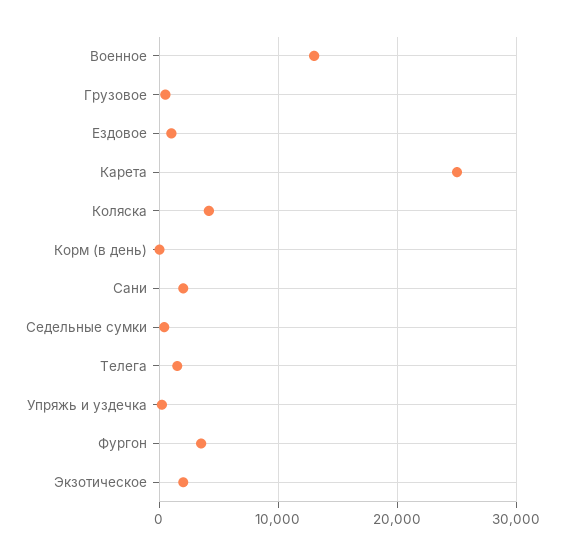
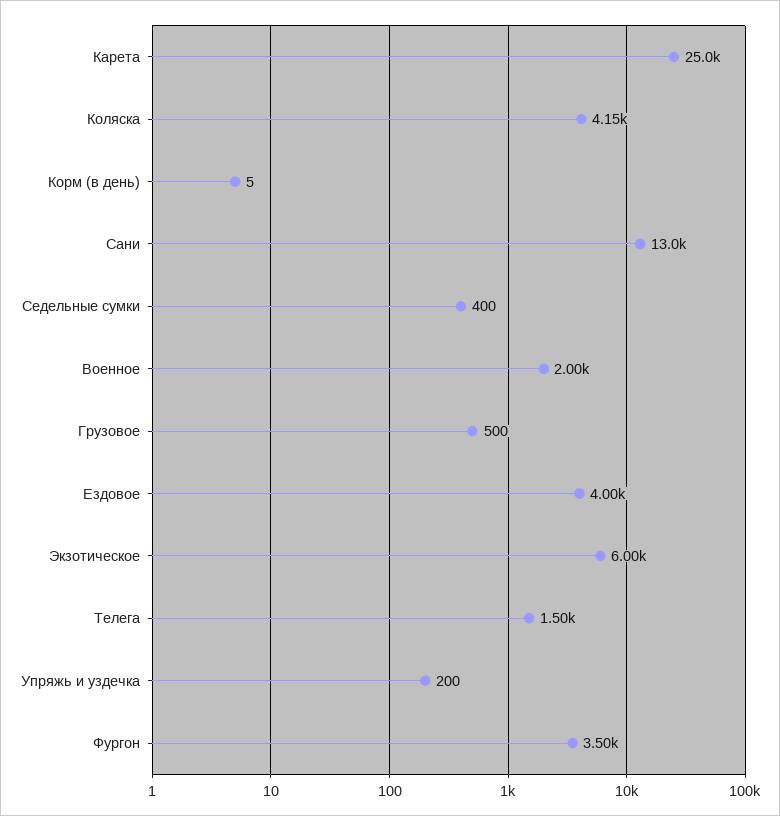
Военное: 13000 -> 2000
Ездовое: 1000 -> 4000
Сани: 2000 -> 13000
Экзотическое: 2000 -> 6000

